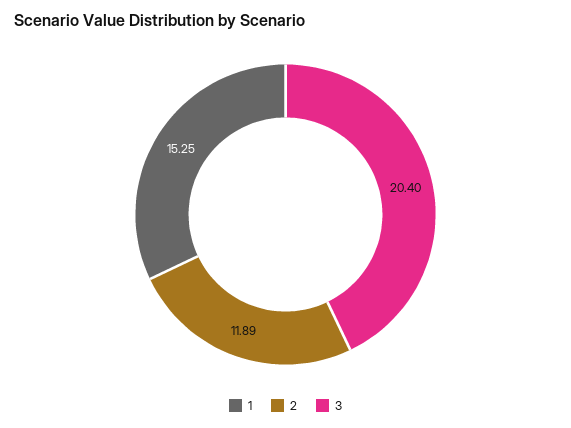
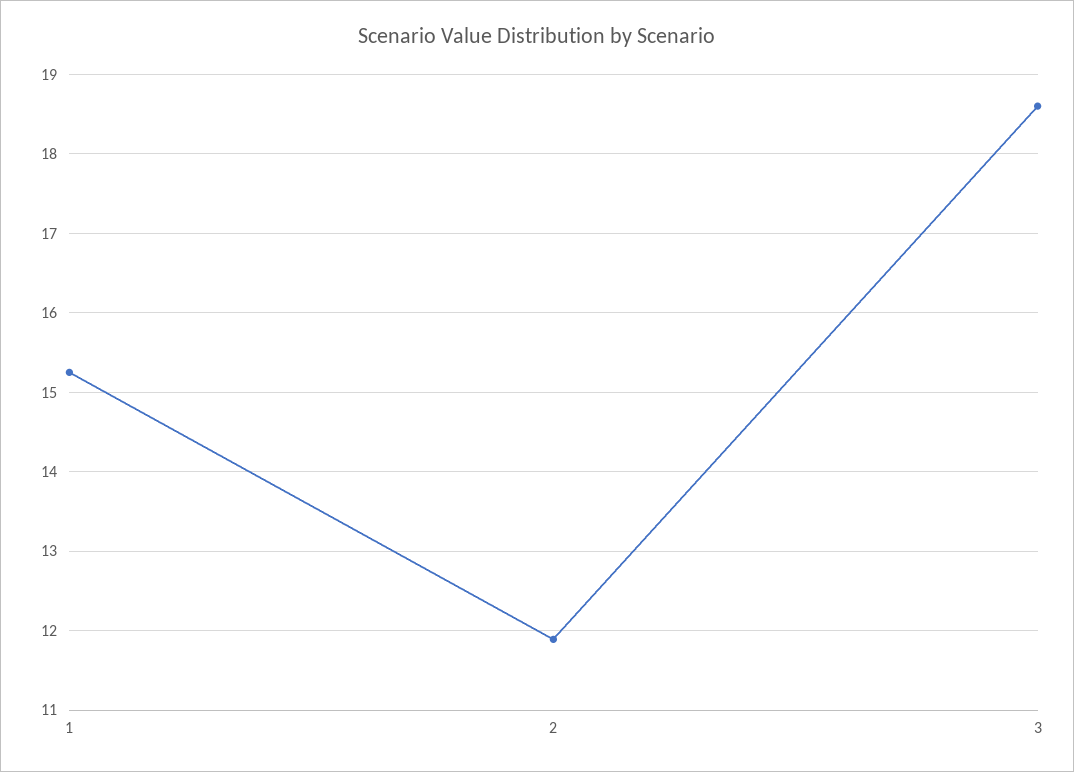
3: 20.4 -> 18.6

